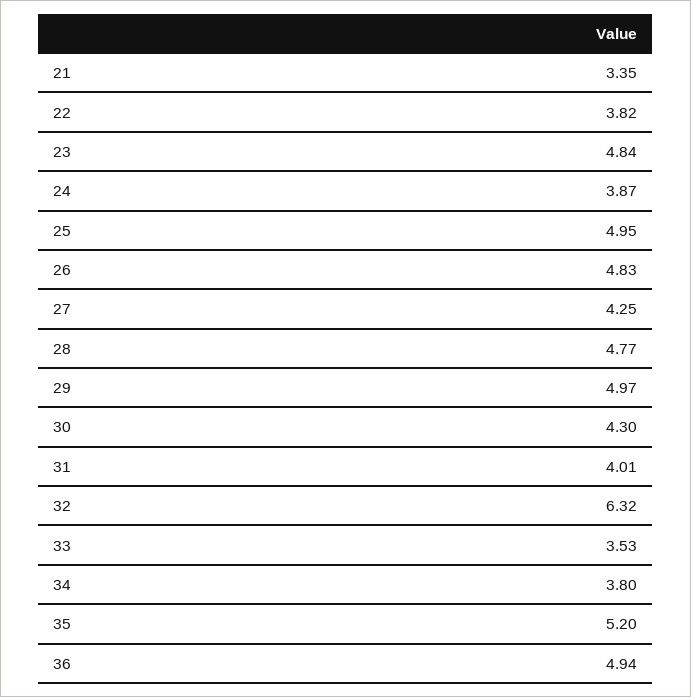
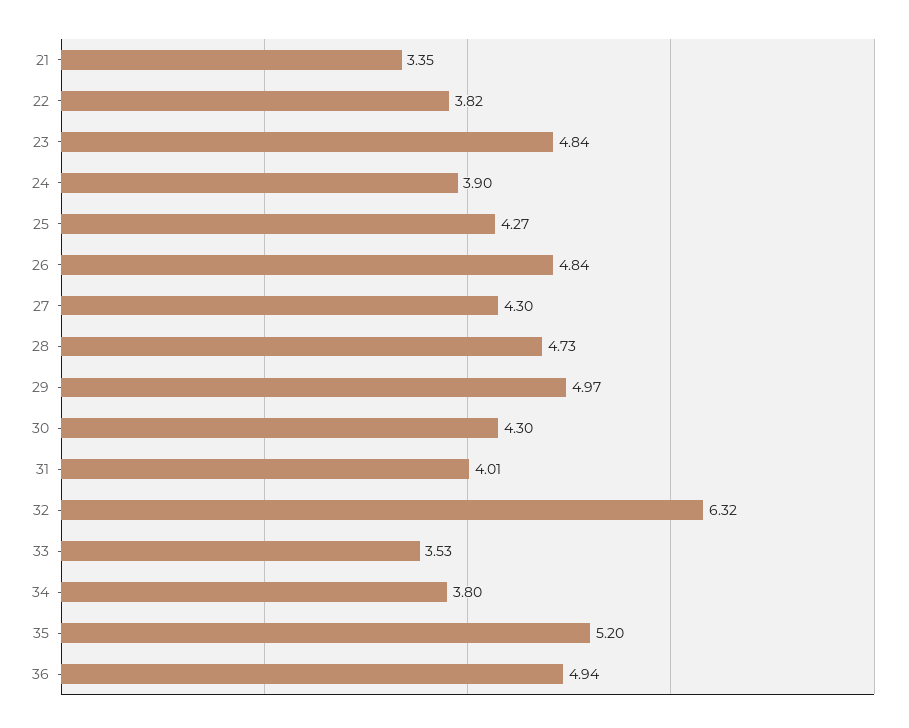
24: 3.87 -> 3.9
25: 4.95 -> 4.27
26: 4.83 -> 4.84
27: 4.25 -> 4.3
28: 4.77 -> 4.73

